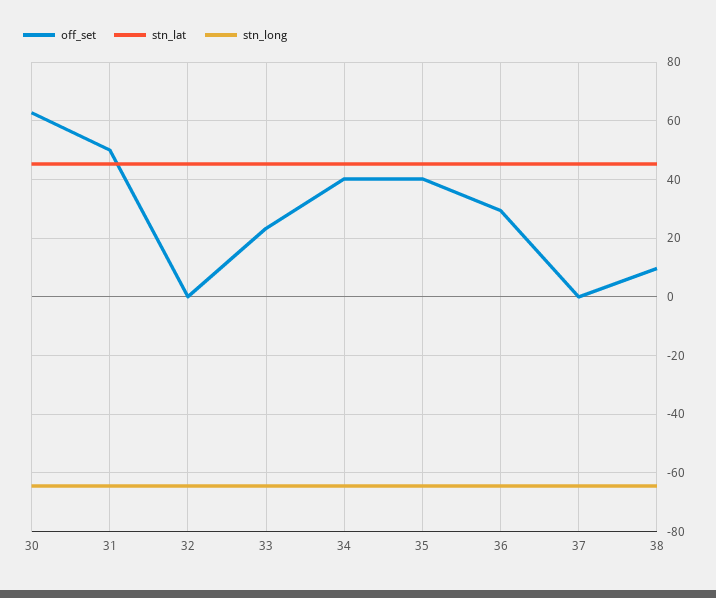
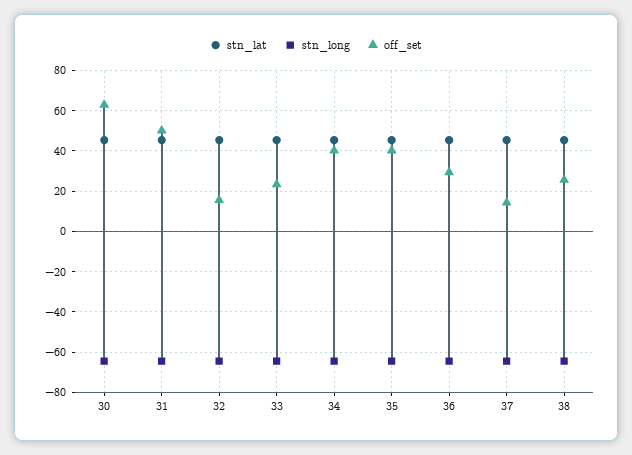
off_set, 32: 0 -> 15
off_set, 37: 0 -> 15
off_set, 38: 10 -> 25

